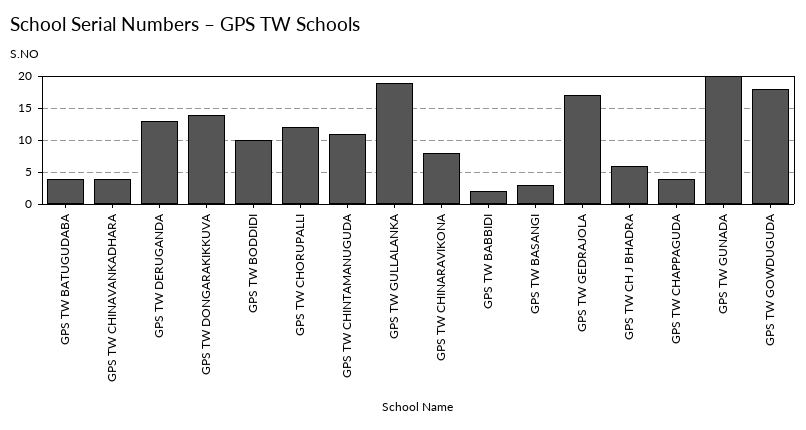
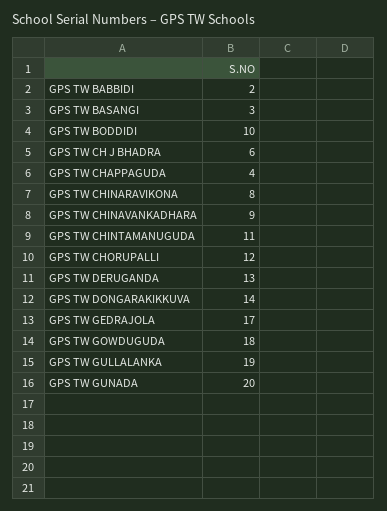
GPS TW BATUGUDABA: 4 -> none
GPS TW CHINAVANKADHARA: 4 -> 9

